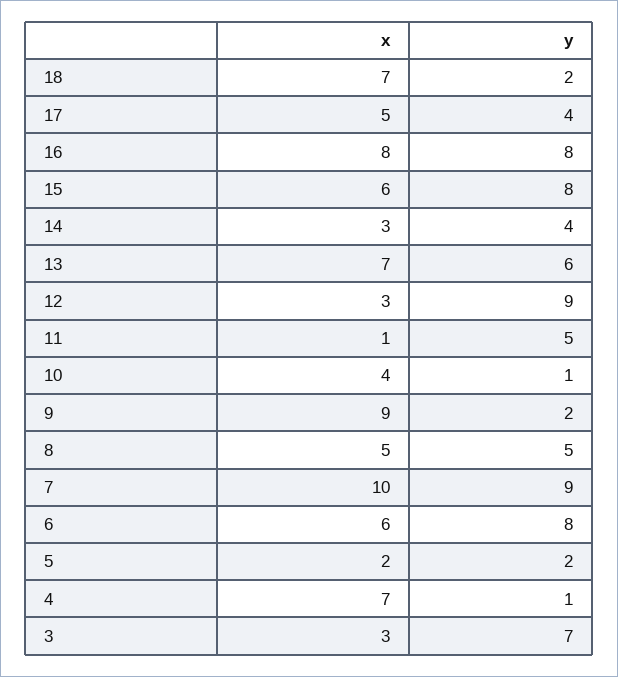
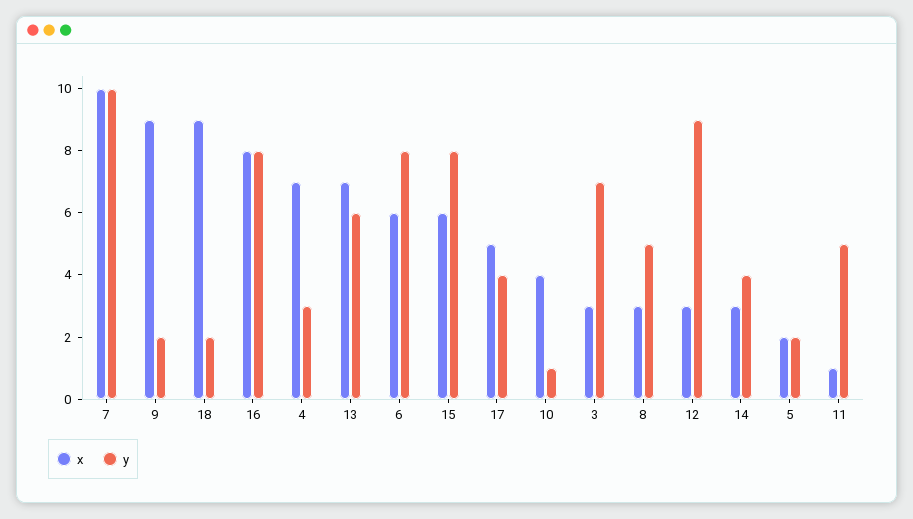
x, 18: 7 -> 9
x, 8: 5 -> 3
y, 7: 9 -> 10
y, 4: 1 -> 3

